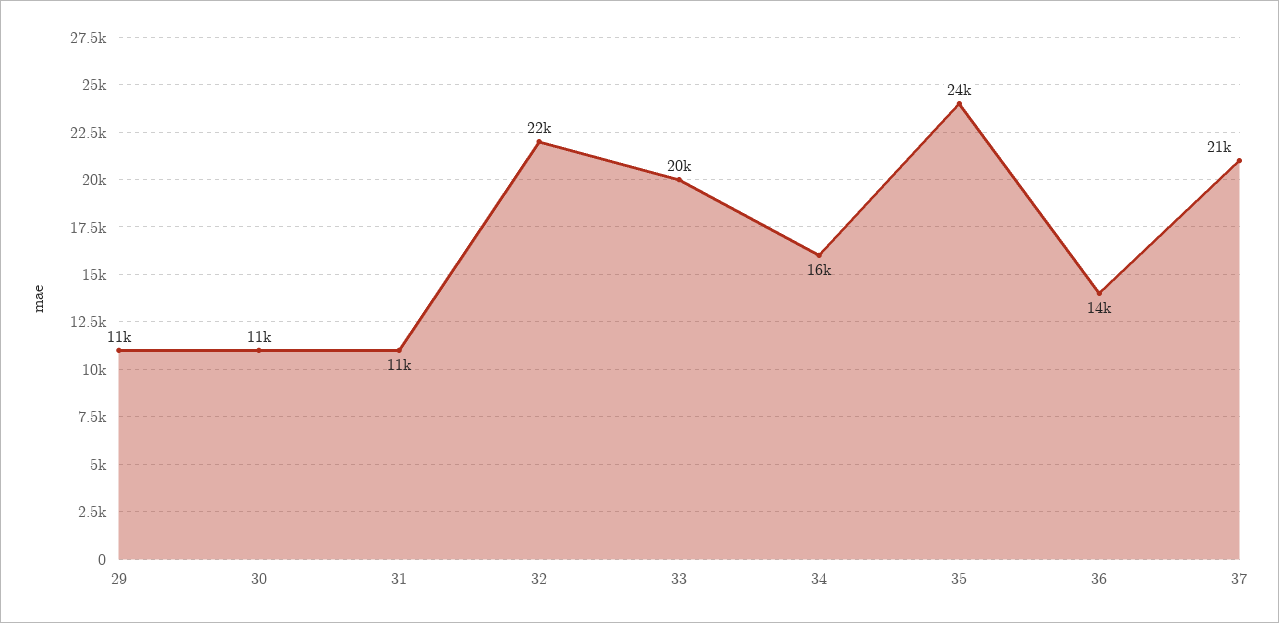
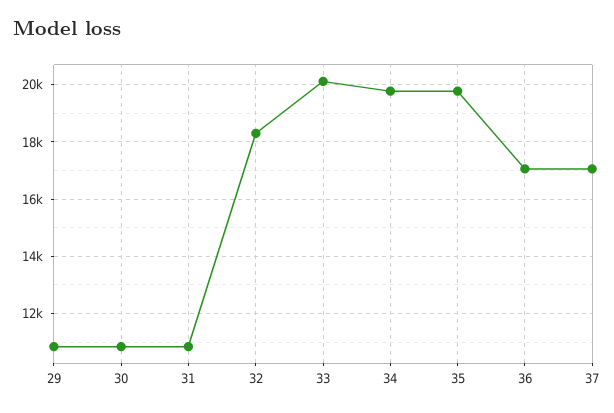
32: 22000 -> 18250
34: 16000 -> 19750
35: 24000 -> 19750
36: 14000 -> 17000
37: 21000 -> 17000

